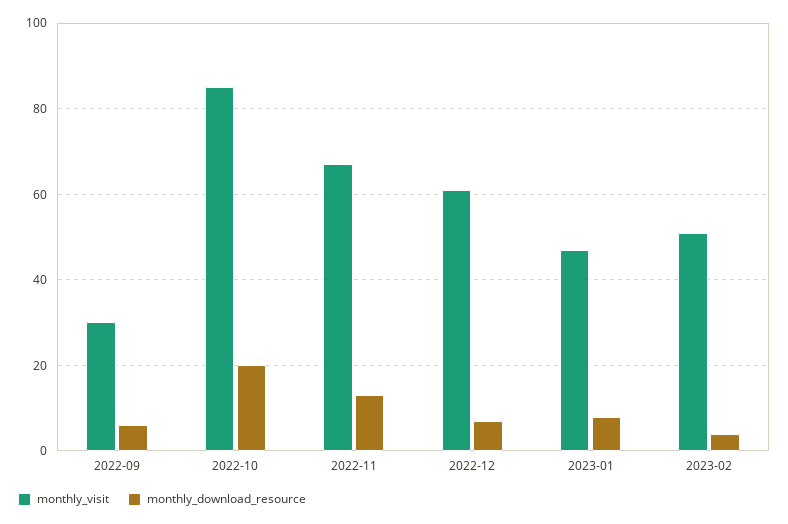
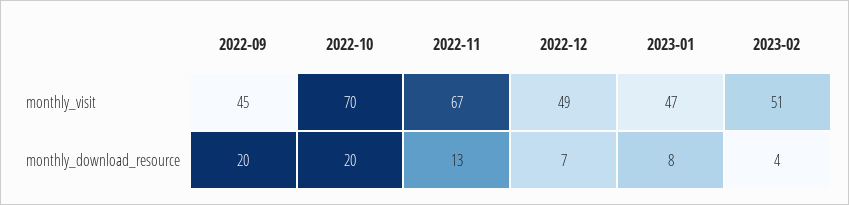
monthly_visit, 2022-09: 30 -> 45
monthly_download_resource, 2022-09: 5 -> 20
monthly_visit, 2022-10: 85 -> 70
monthly_visit, 2022-12: 60 -> 49

